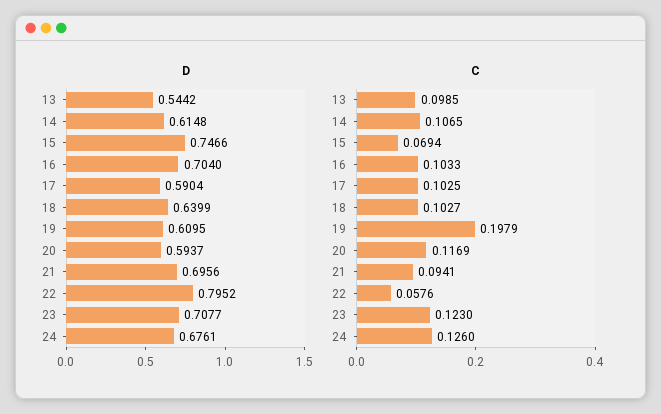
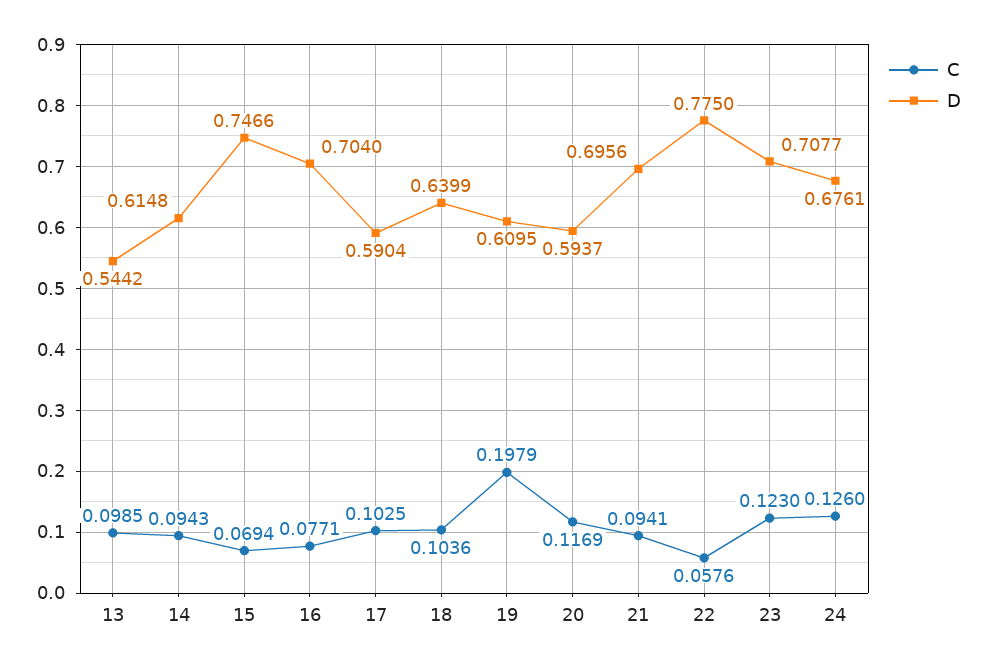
D, 22: 0.7952 -> 0.775
C, 14: 0.1065 -> 0.0943
C, 16: 0.1033 -> 0.0771
C, 18: 0.1027 -> 0.1036

